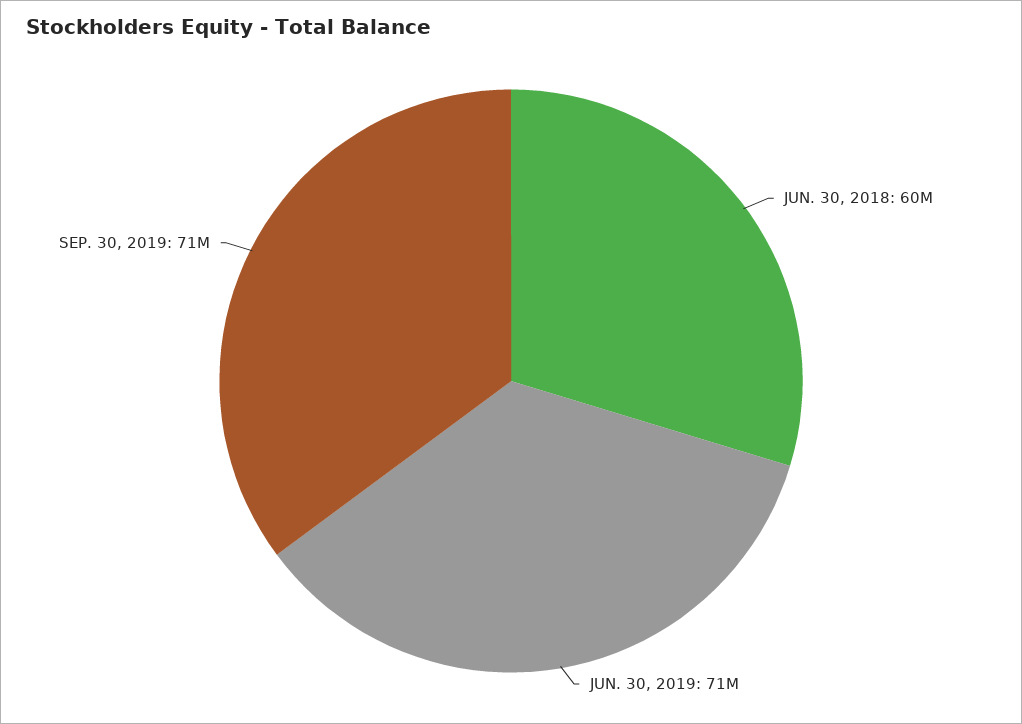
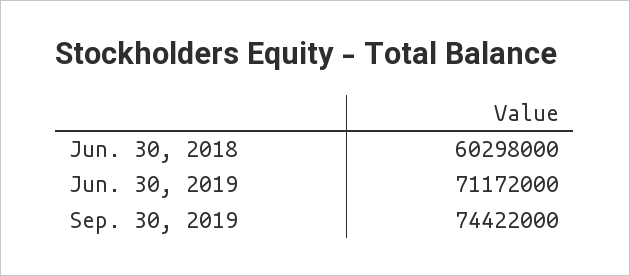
SEP. 30, 2019: 71000000 -> 74422000

